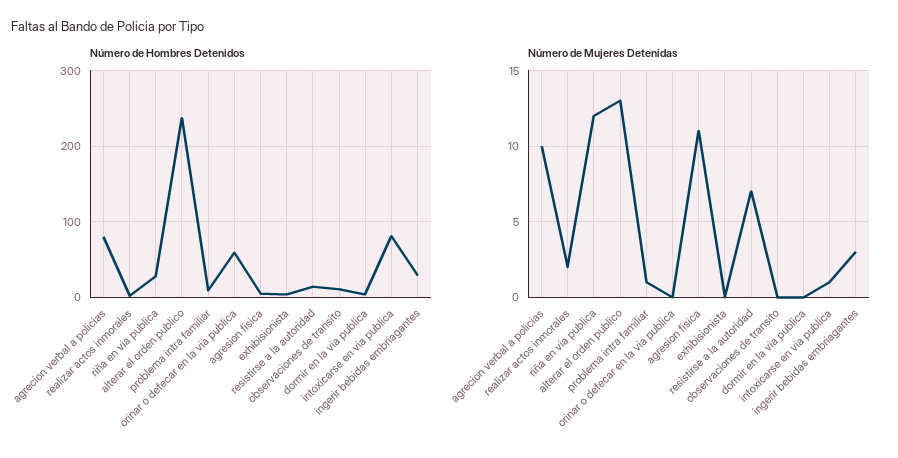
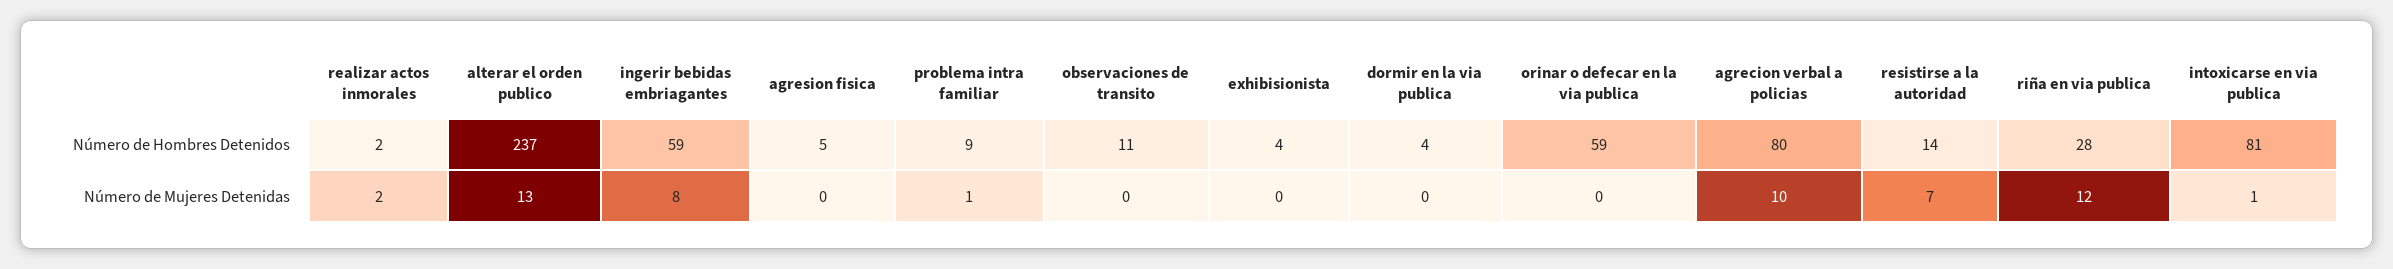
Número de Hombres Detenidos, ingerir bebidas embriagantes: 30 -> 59
Número de Mujeres Detenidas, agresion fisica: 11 -> 0
Número de Mujeres Detenidas, ingerir bebidas embriagantes: 3 -> 8

